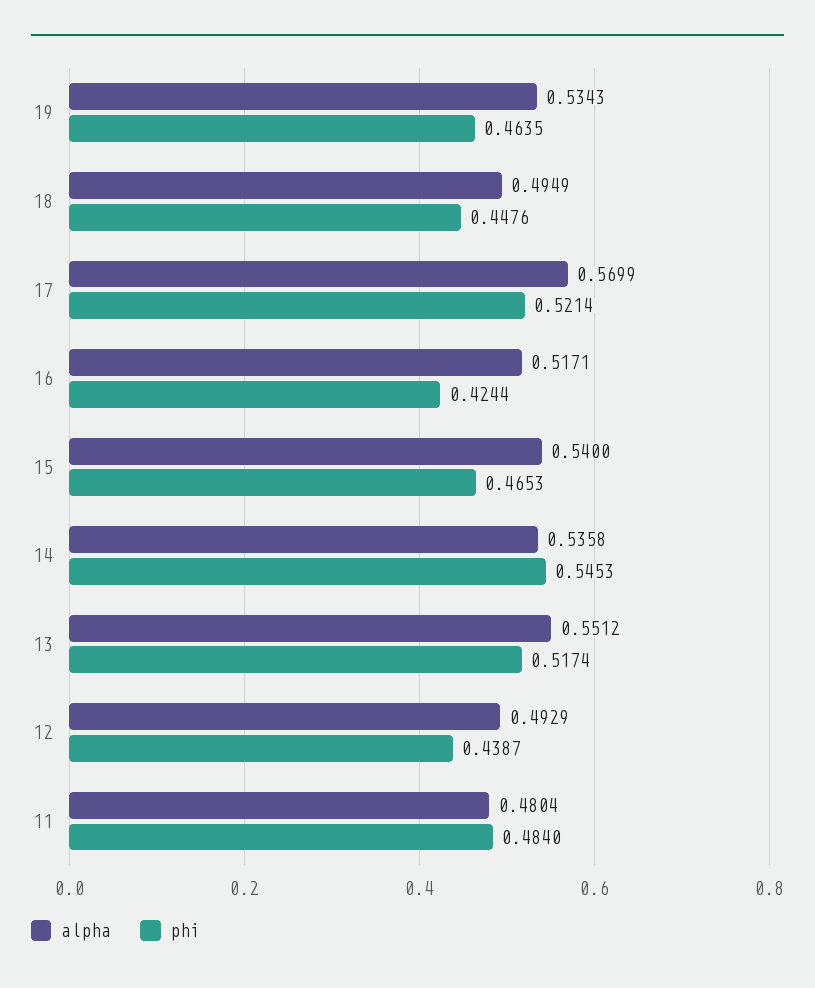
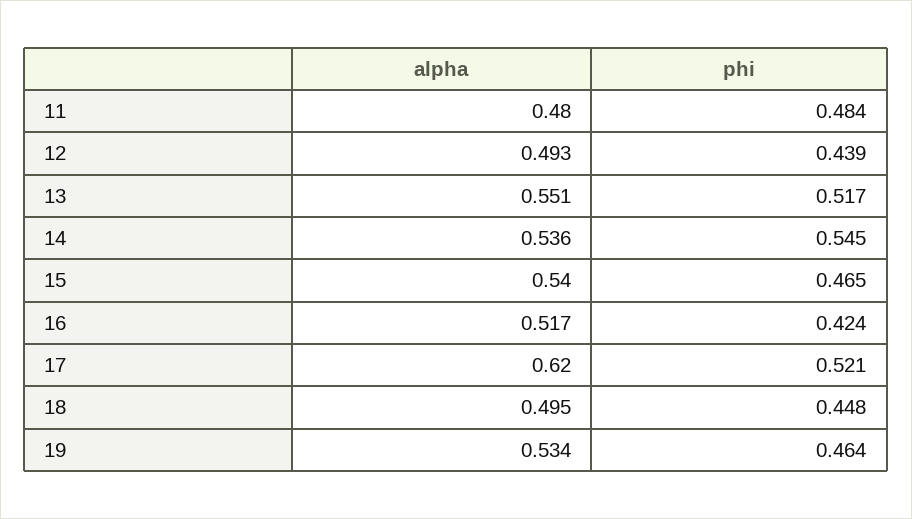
alpha, 17: 0.5699 -> 0.62

